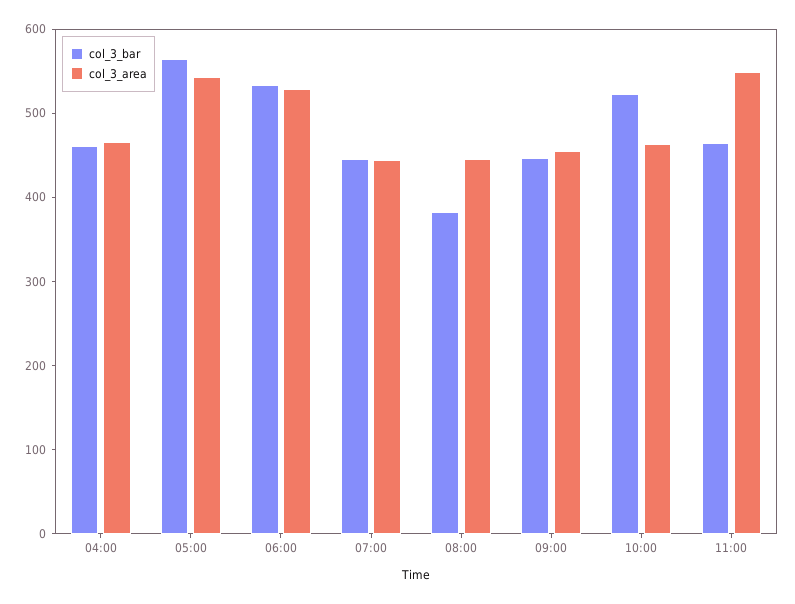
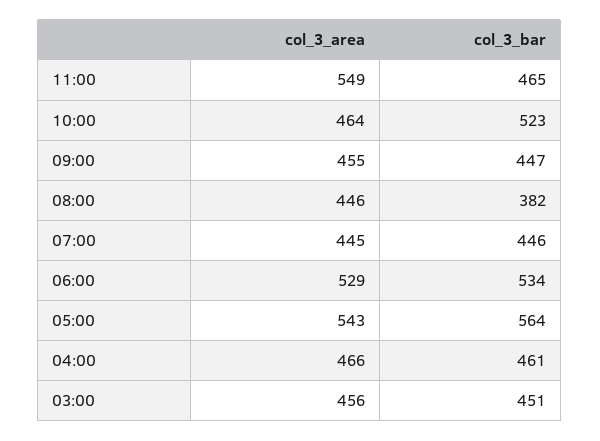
col_3_area, 03:00: none -> 456
col_3_bar, 03:00: none -> 451

